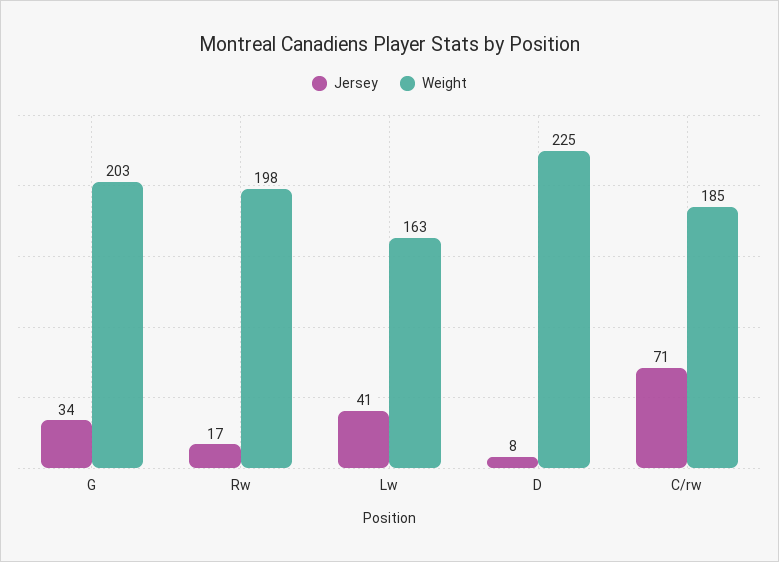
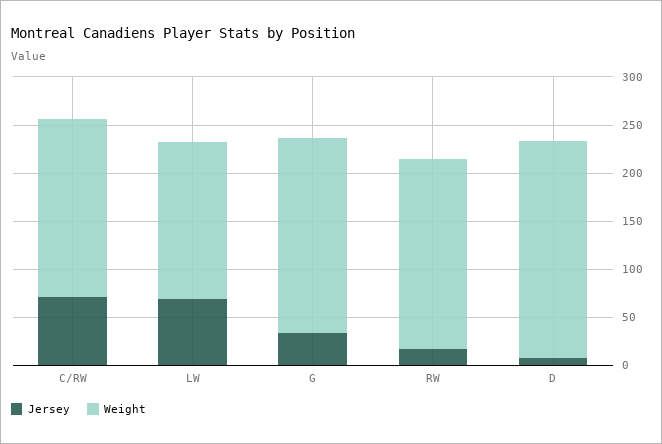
Jersey, Lw: 41 -> 70

